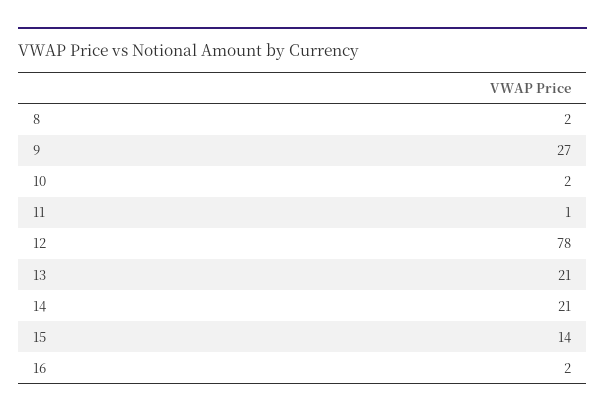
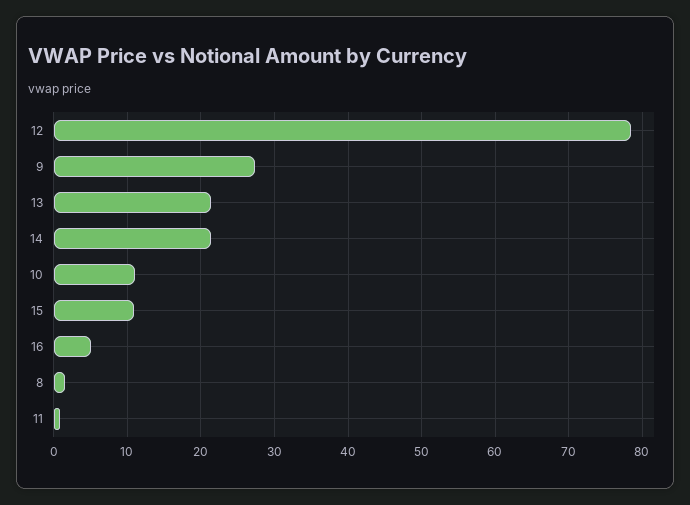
10: 2 -> 11
15: 14 -> 11
16: 2 -> 5

